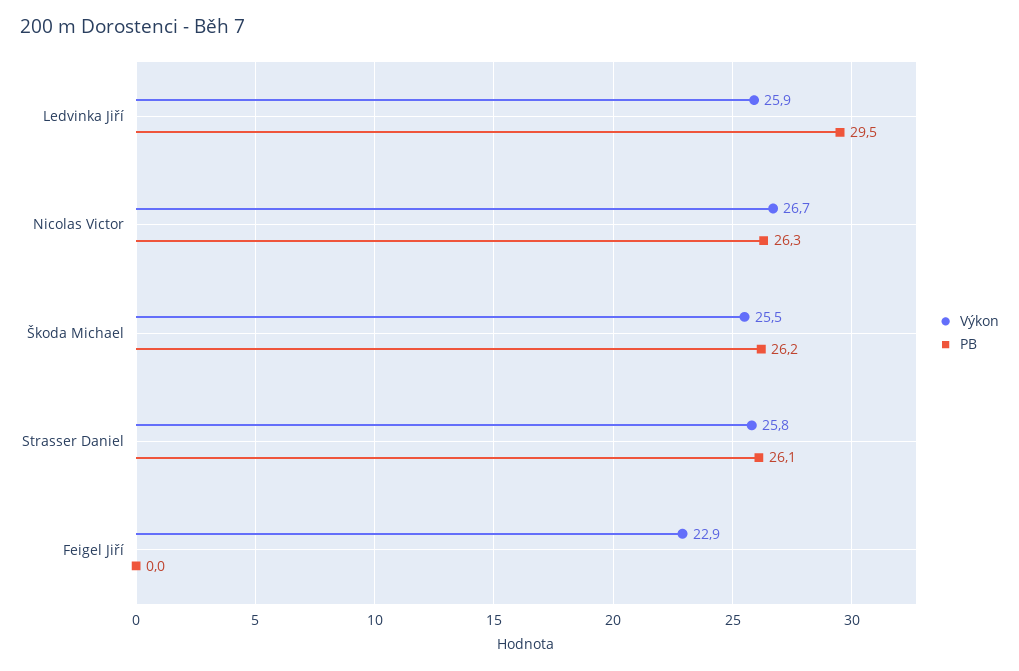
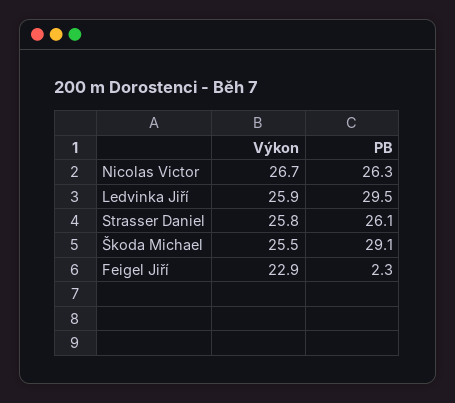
PB, Škoda Michael: 26.2 -> 29.1
PB, Feigel Jiří: 0 -> 2.3

